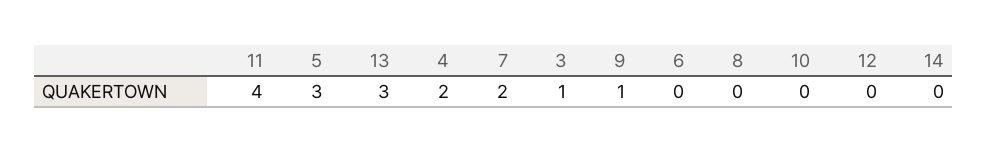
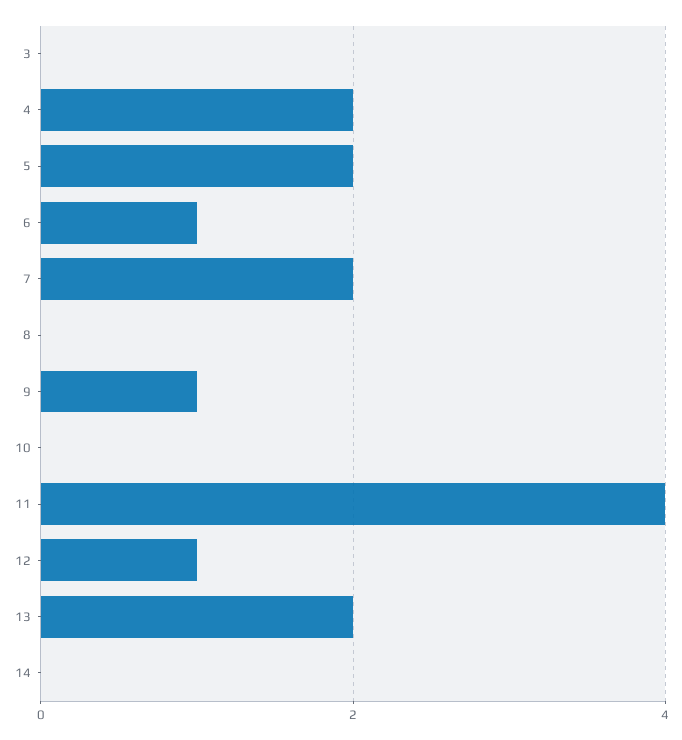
5: 3 -> 2
13: 3 -> 2
3: 1 -> 0
6: 0 -> 1
12: 0 -> 1

